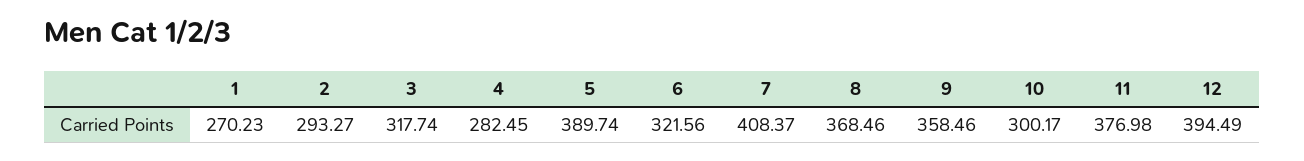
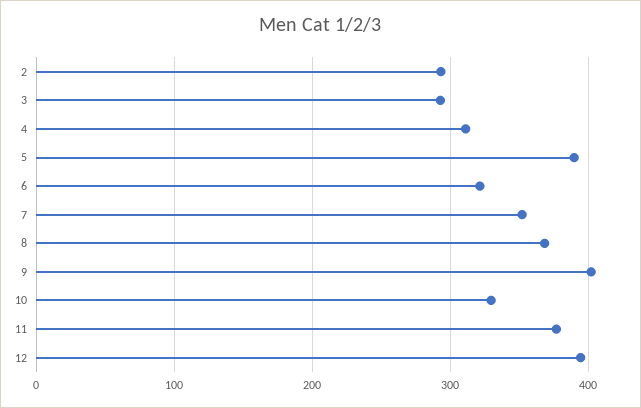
1: 270.23 -> none
3: 317.74 -> 290
4: 282.45 -> 310
7: 408.37 -> 350
9: 358.46 -> 400
10: 300.17 -> 330

